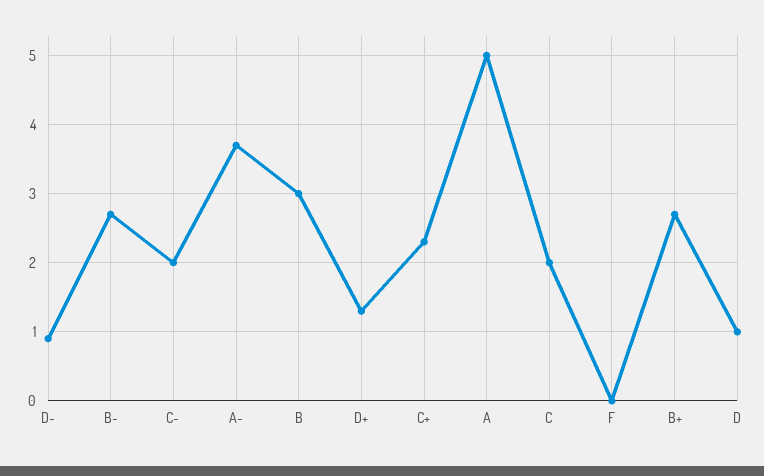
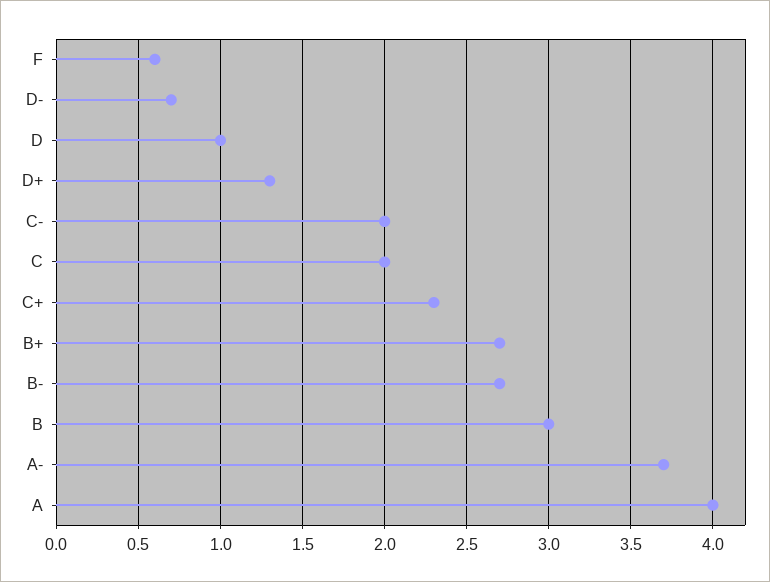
D-: 0.9 -> 0.7
A: 5 -> 4
F: 0 -> 0.6

